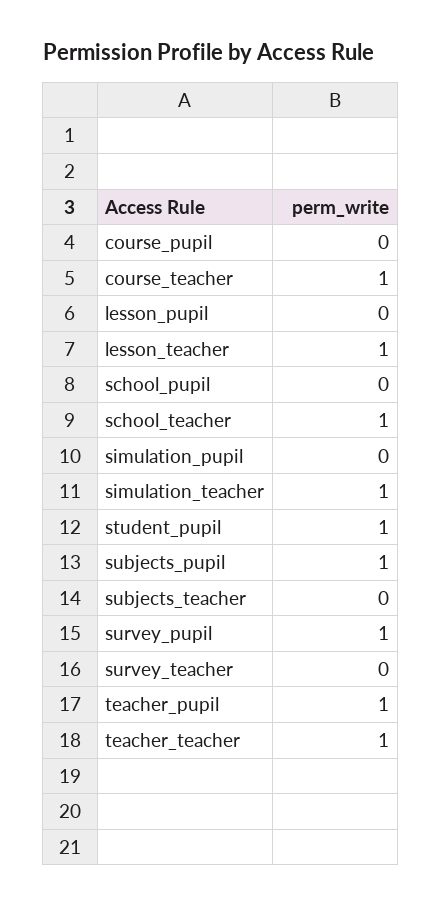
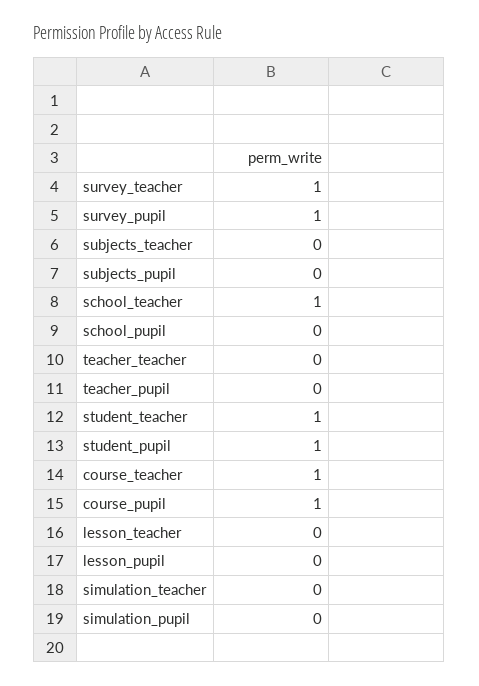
course_pupil: 0 -> 1
lesson_teacher: 1 -> 0
simulation_teacher: 1 -> 0
subjects_pupil: 1 -> 0
survey_teacher: 0 -> 1
teacher_pupil: 1 -> 0
teacher_teacher: 1 -> 0
student_teacher: none -> 1

